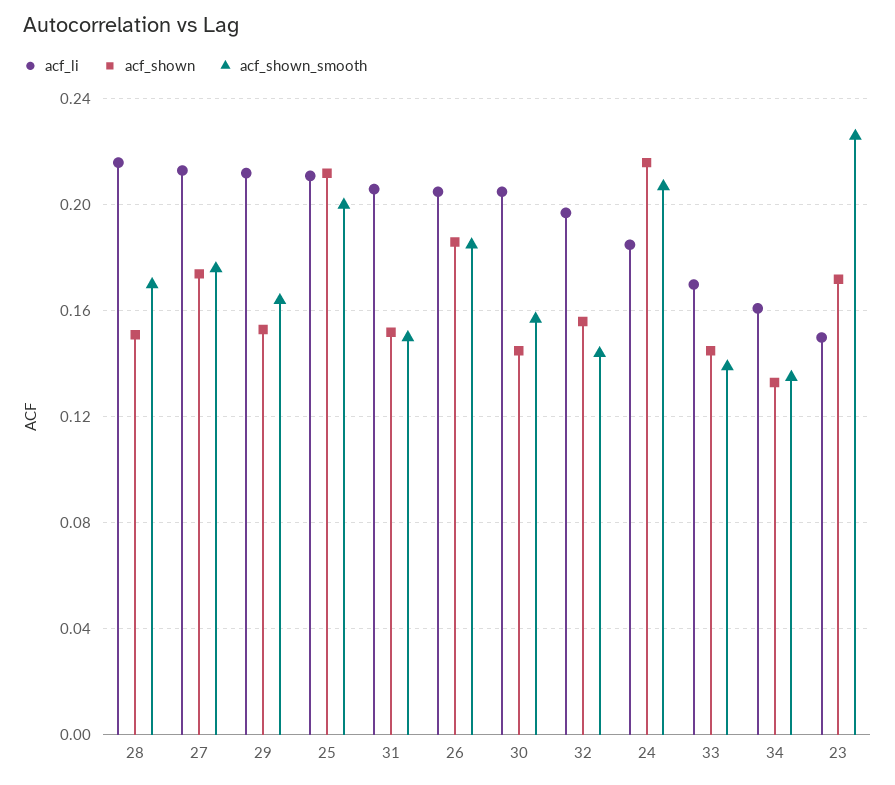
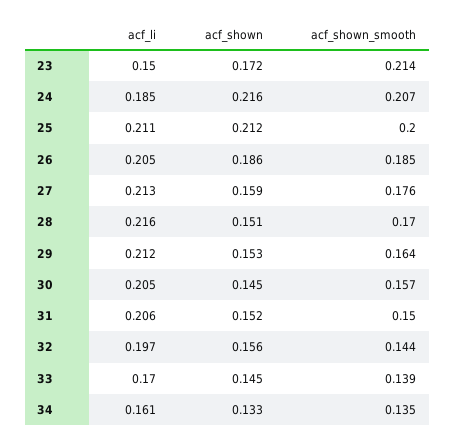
acf_shown, 27: 0.175 -> 0.159
acf_shown_smooth, 23: 0.225 -> 0.214

